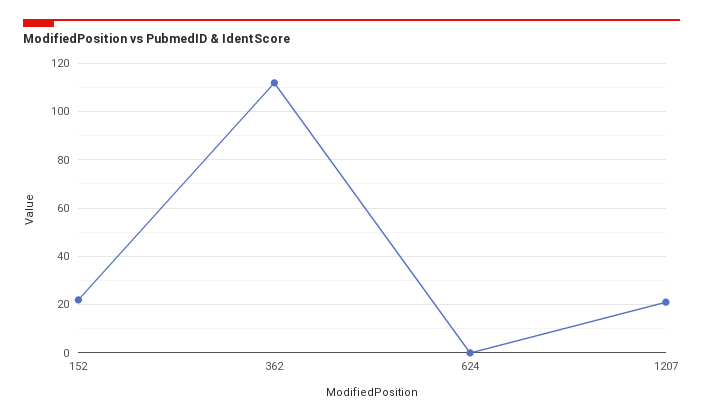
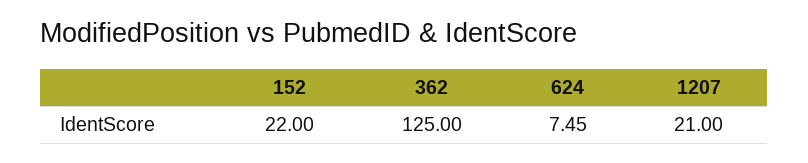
362: 112.5 -> 125
624: 0 -> 7.45

